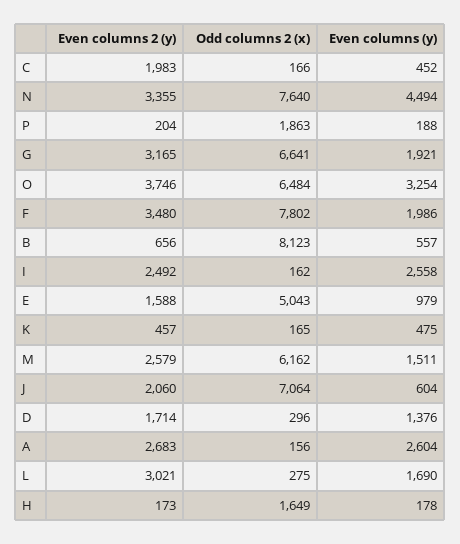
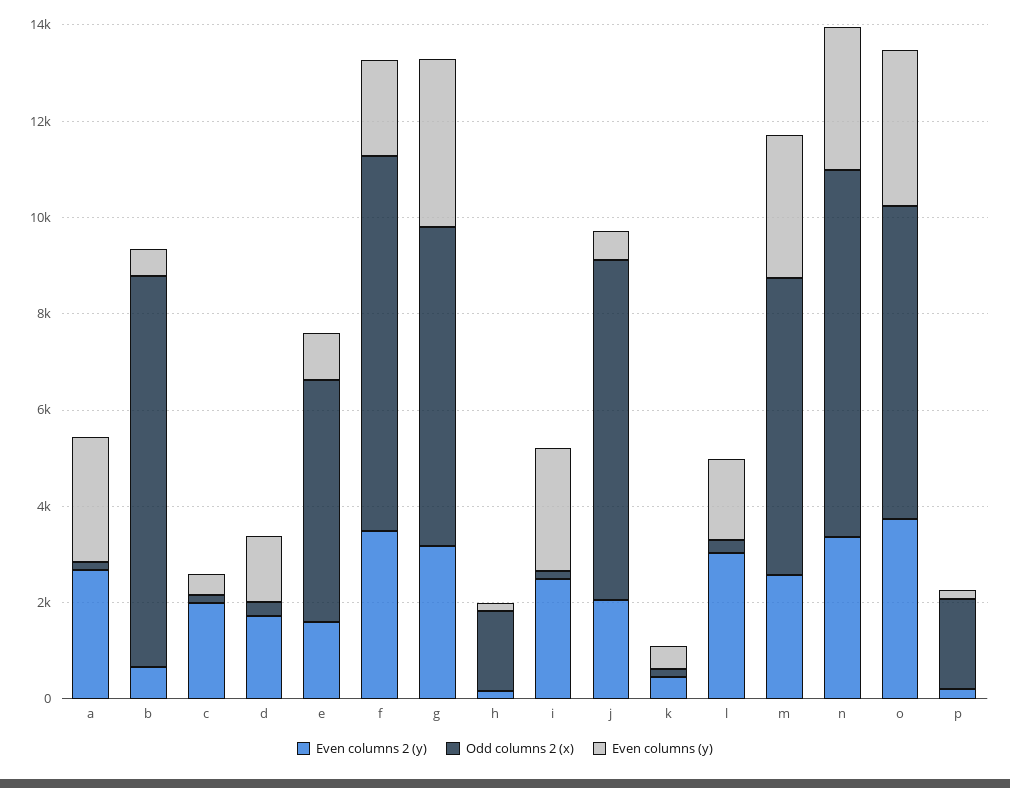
Even columns (y), N: 4494 -> 3000
Even columns (y), G: 1921 -> 3500
Even columns (y), M: 1511 -> 3000

